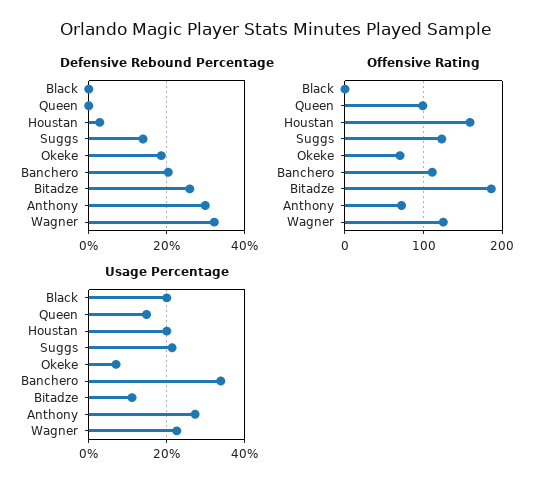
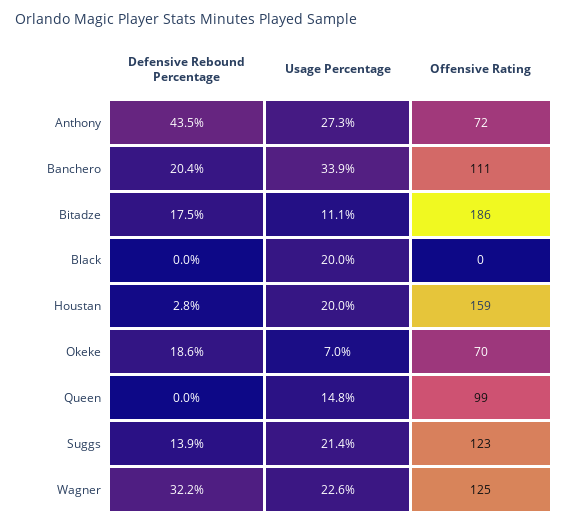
Defensive Rebound Percentage, Bitadze: 26 -> 17.5
Defensive Rebound Percentage, Anthony: 30 -> 43.5

